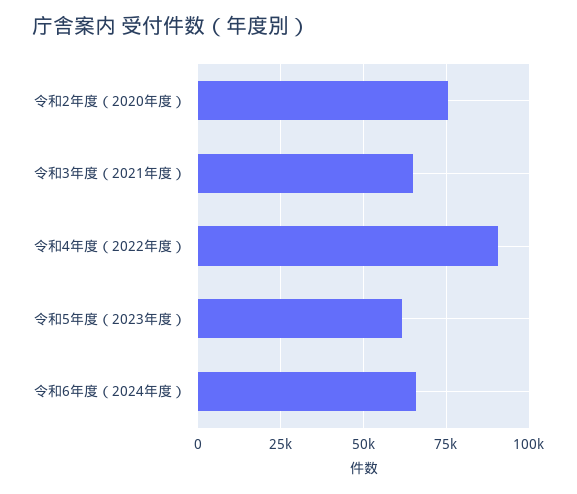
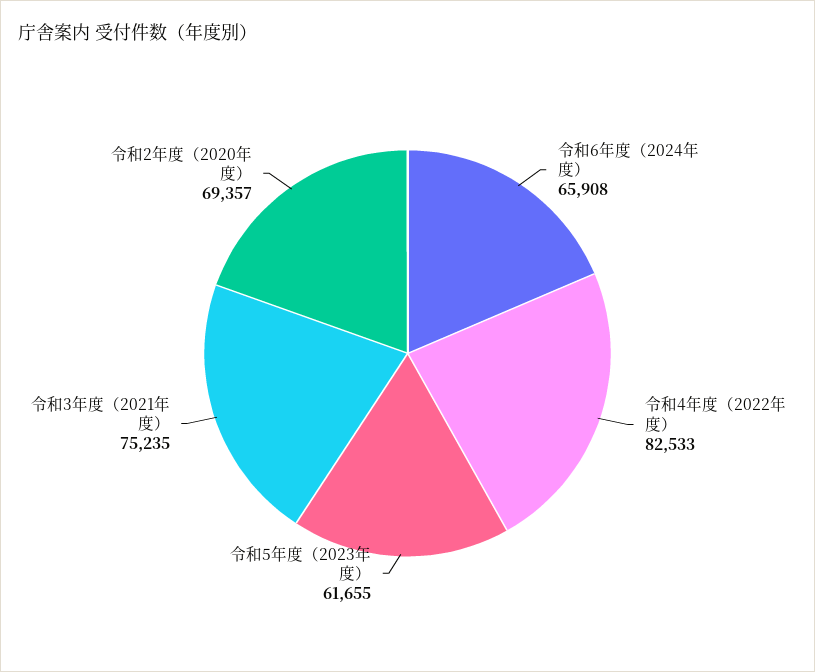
令和2年度（2020年度）: 75000 -> 69357
令和3年度（2021年度）: 65000 -> 75235
令和4年度（2022年度）: 90000 -> 82533

